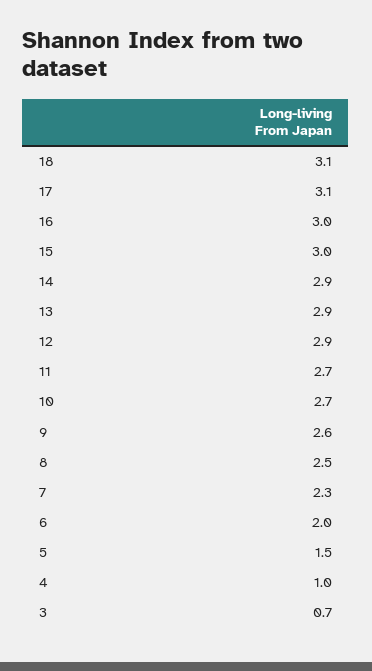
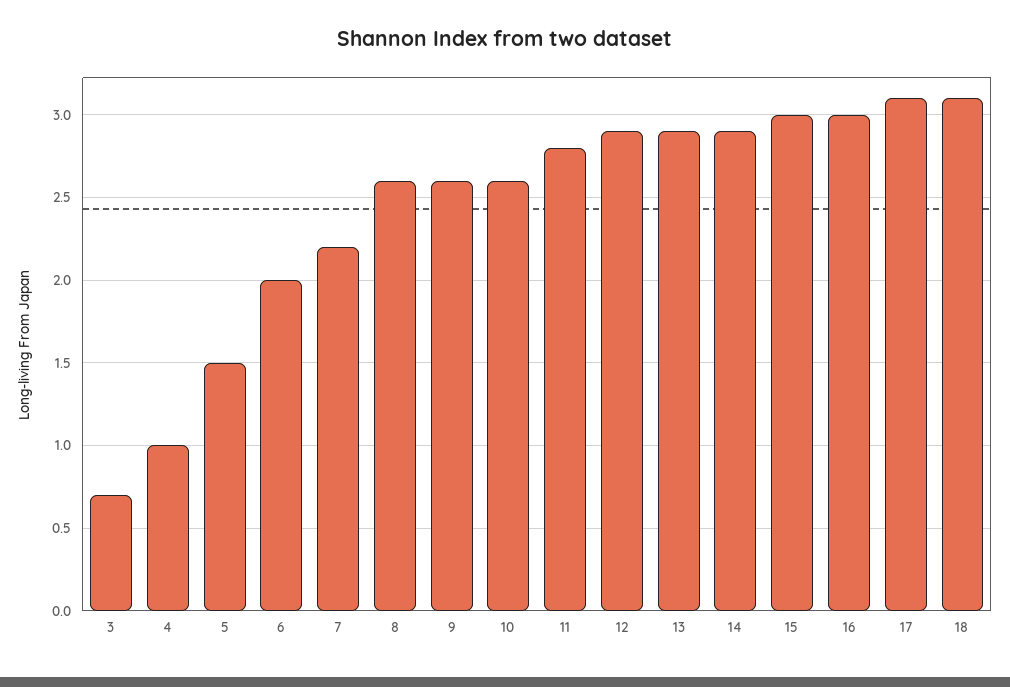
11: 2.7 -> 2.8
10: 2.7 -> 2.6
8: 2.5 -> 2.6
7: 2.3 -> 2.2

